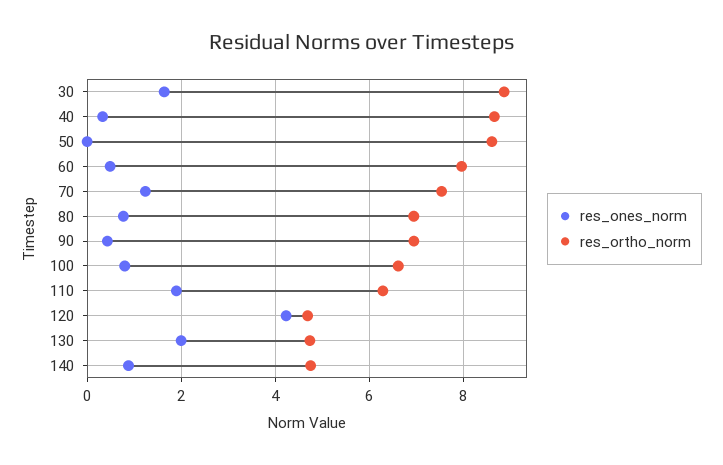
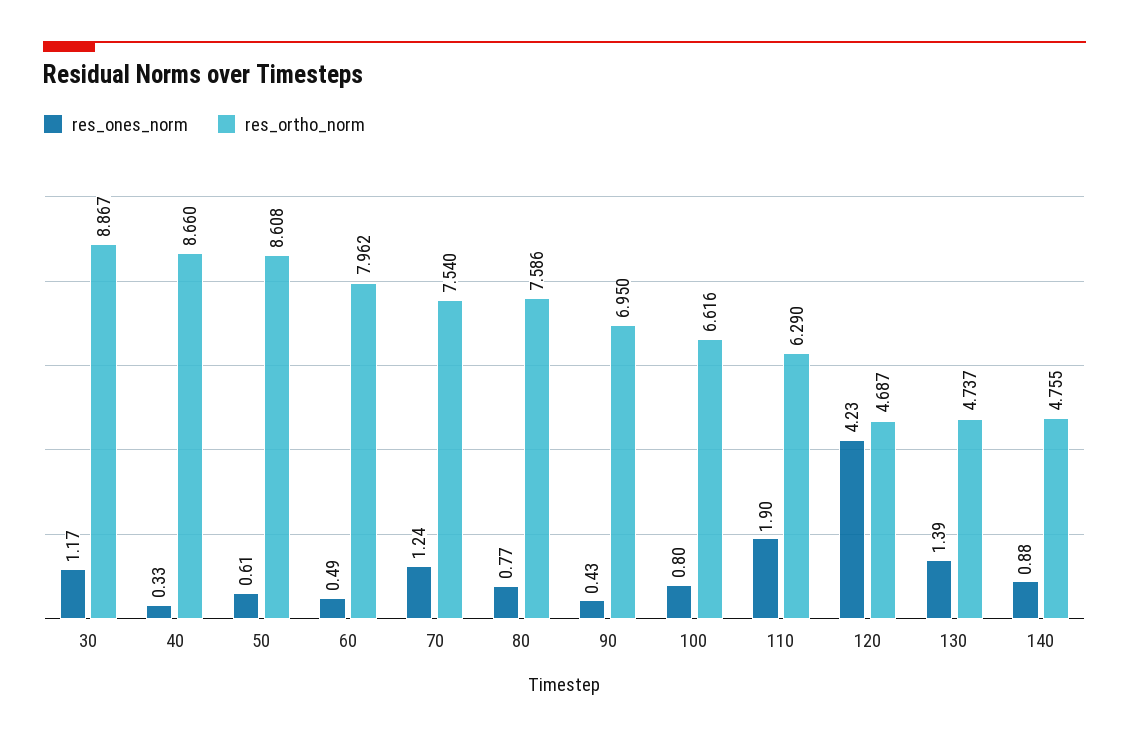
res_ones_norm, 30: 1.6 -> 1.17
res_ones_norm, 50: 0 -> 0.61
res_ortho_norm, 80: 7 -> 7.586
res_ones_norm, 130: 2 -> 1.39

